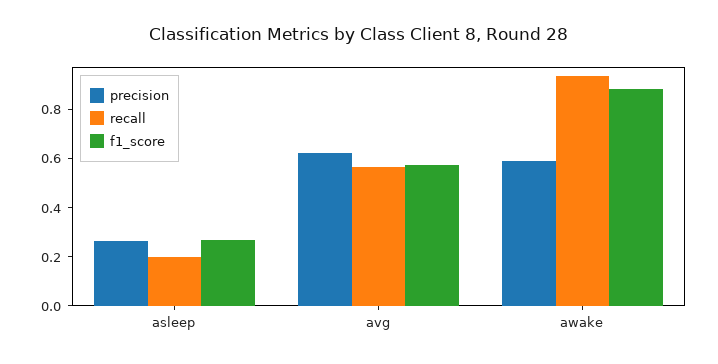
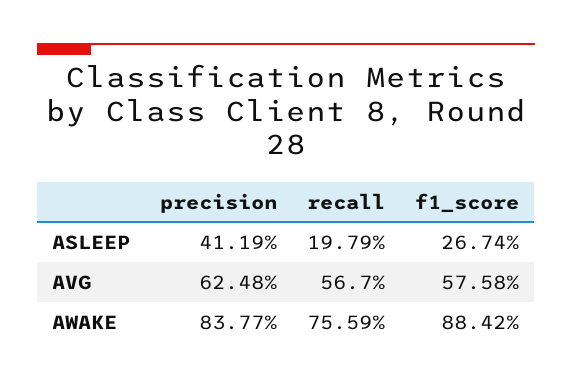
precision, asleep: 0.25 -> 0.4119
precision, awake: 0.6 -> 0.8377
recall, awake: 0.95 -> 0.7559

